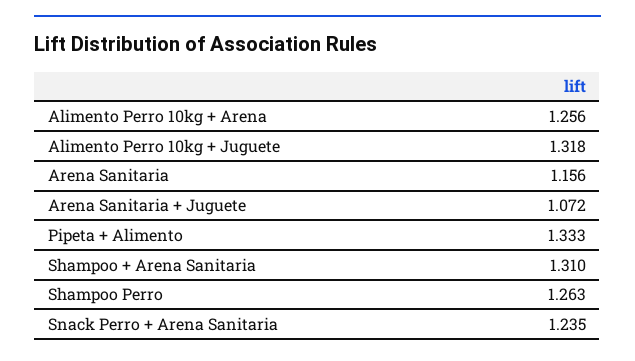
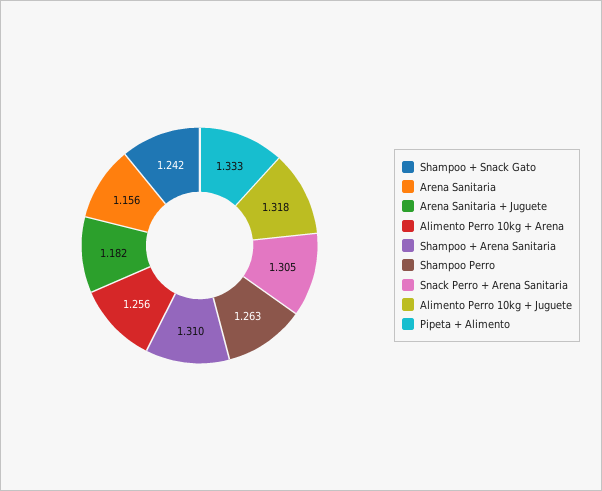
Arena Sanitaria + Juguete: 1.072 -> 1.182
Snack Perro + Arena Sanitaria: 1.235 -> 1.305
Shampoo + Snack Gato: none -> 1.242

